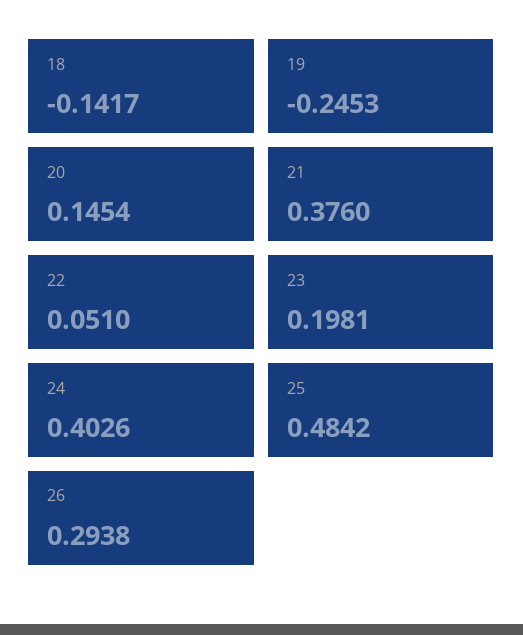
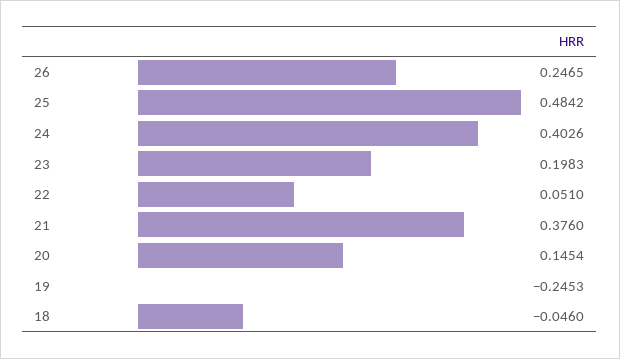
18: -0.1417 -> -0.046
23: 0.1981 -> 0.1983
26: 0.2938 -> 0.2465

